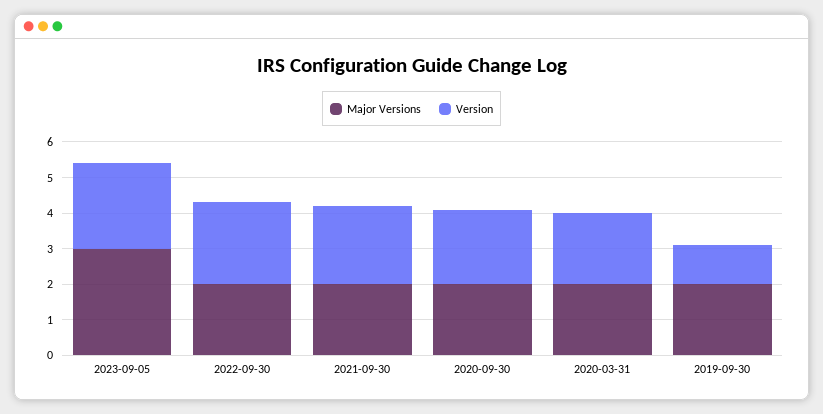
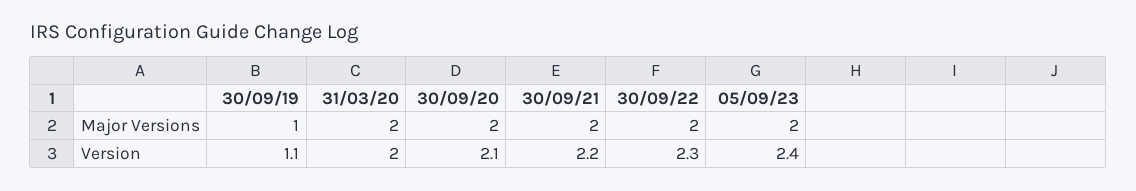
Major Versions, 2023-09-05: 3 -> 2
Major Versions, 2019-09-30: 2 -> 1

